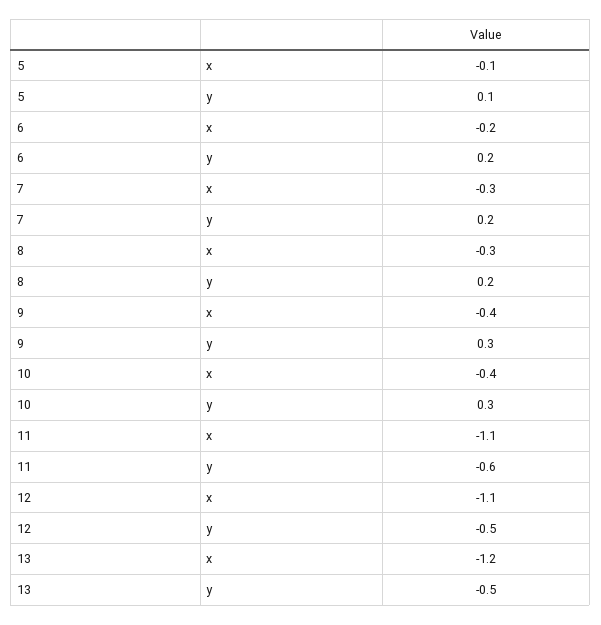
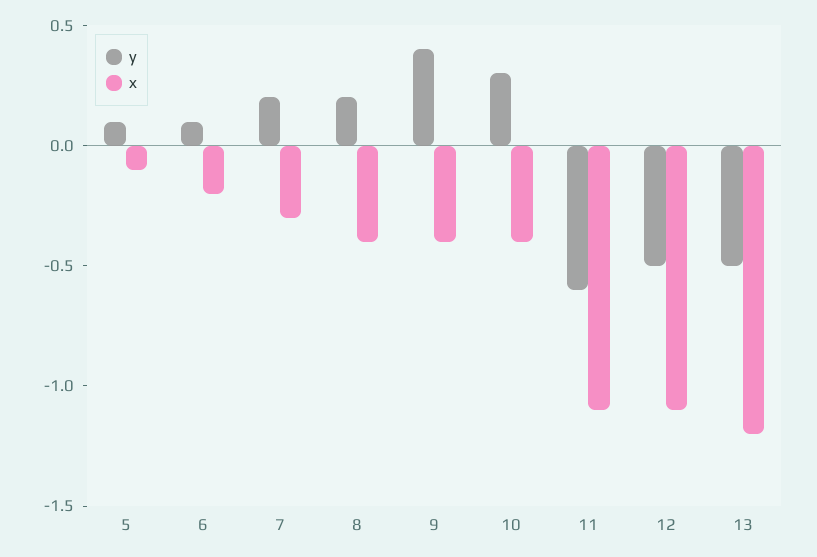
y, 6: 0.2 -> 0.1
x, 8: -0.3 -> -0.4
y, 9: 0.3 -> 0.4

